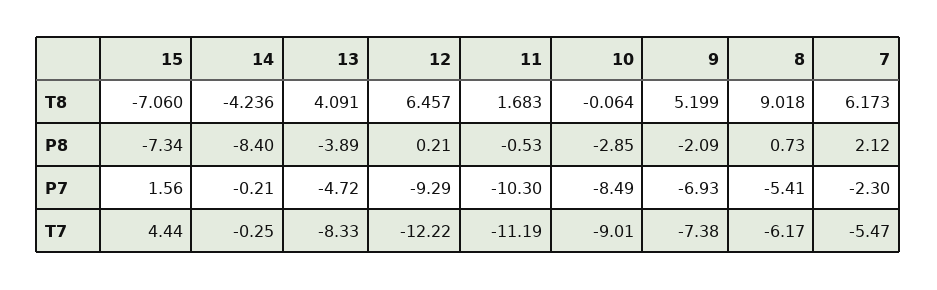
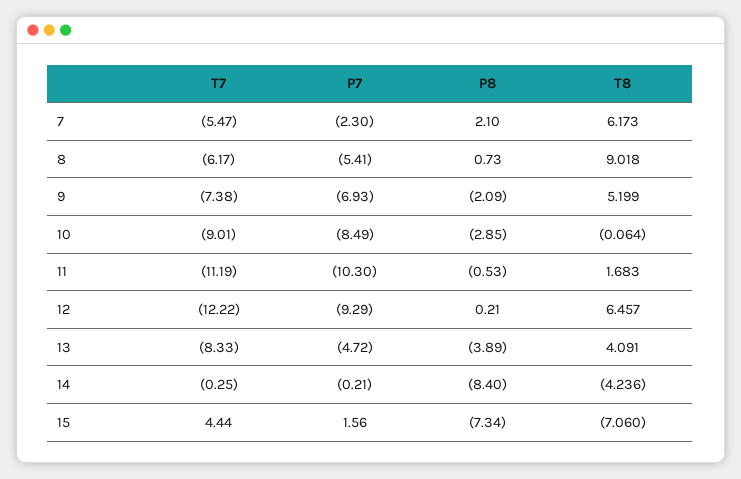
7, P8: 2.12 -> 2.1

